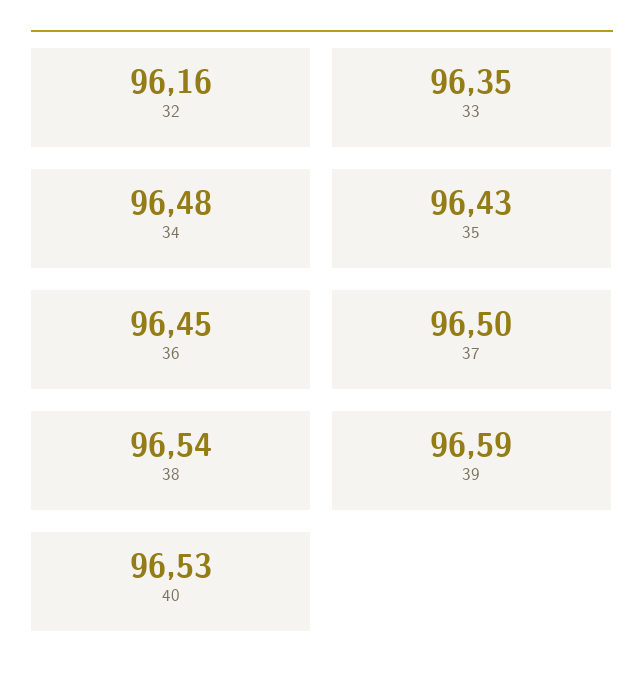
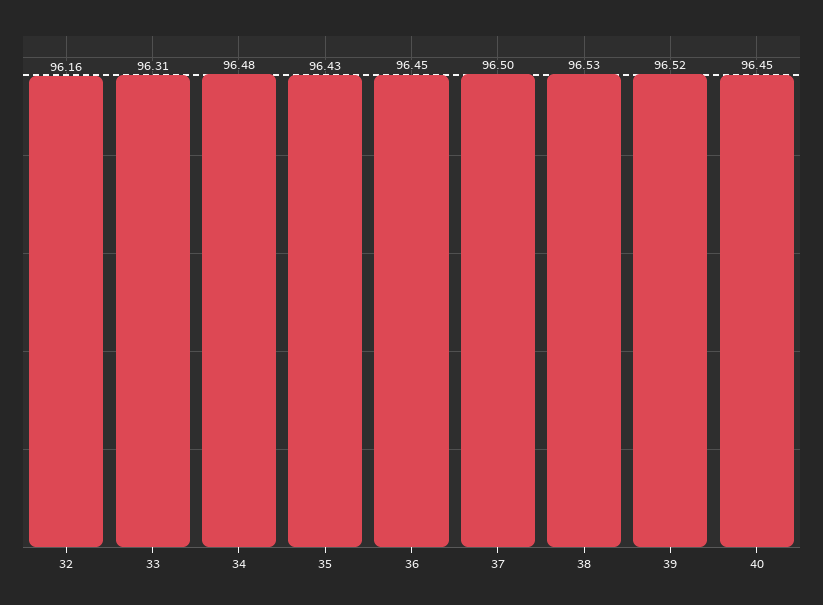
33: 96.35 -> 96.31
38: 96.54 -> 96.53
39: 96.59 -> 96.52
40: 96.53 -> 96.45

